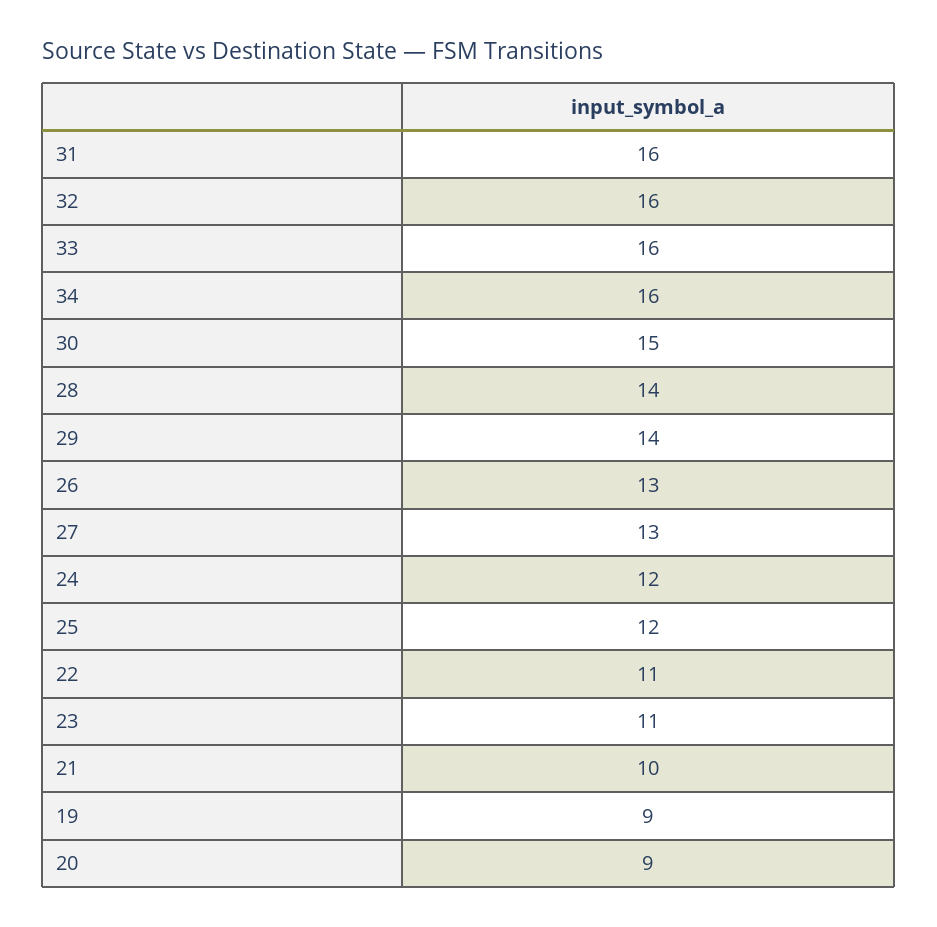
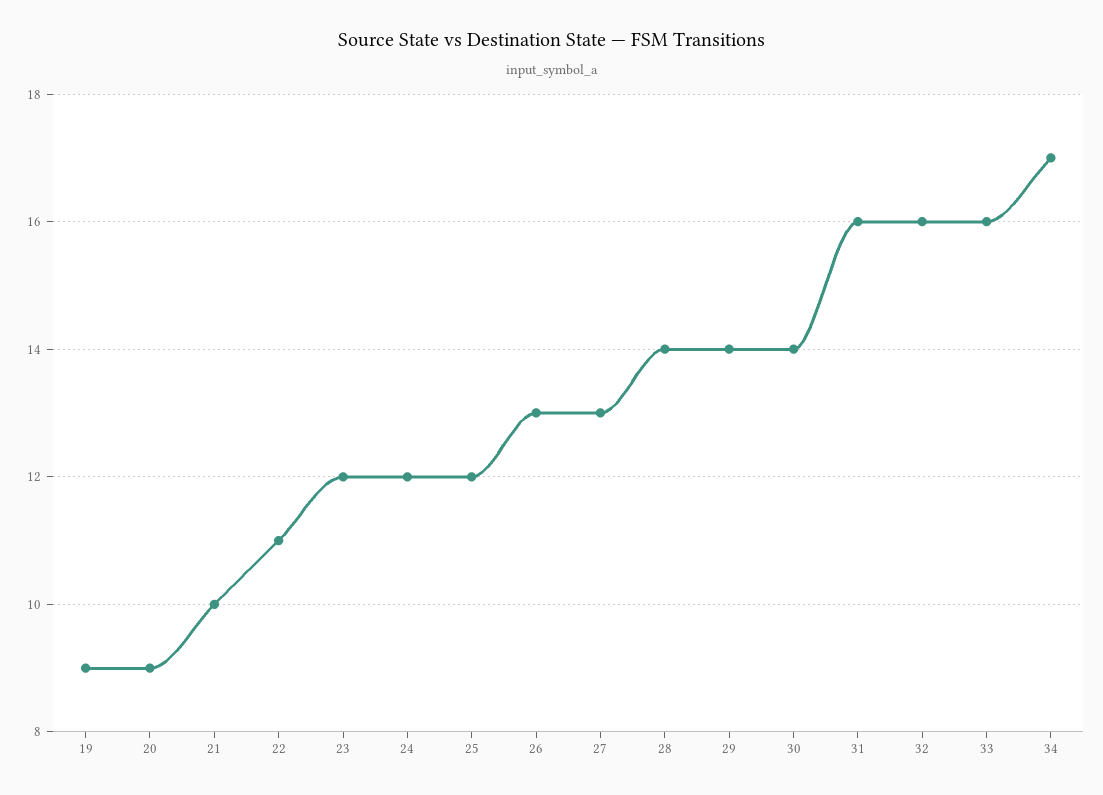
34: 16 -> 17
30: 15 -> 14
23: 11 -> 12

